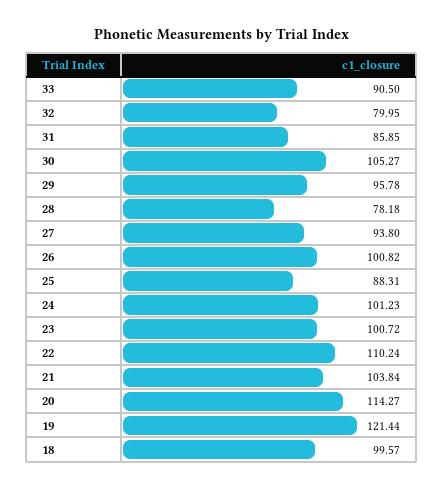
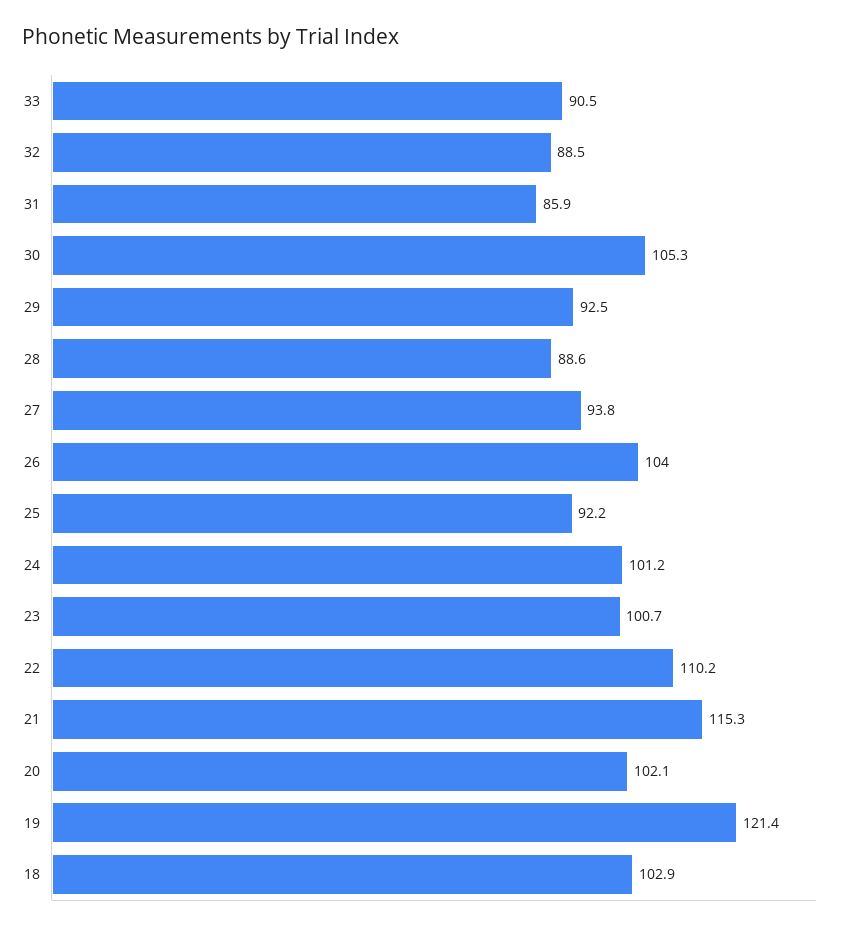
32: 79.95 -> 88.5
29: 95.78 -> 92.5
28: 78.18 -> 88.6
26: 100.82 -> 104
25: 88.31 -> 92.2
21: 103.84 -> 115.3
20: 114.27 -> 102.1
18: 99.57 -> 102.9

